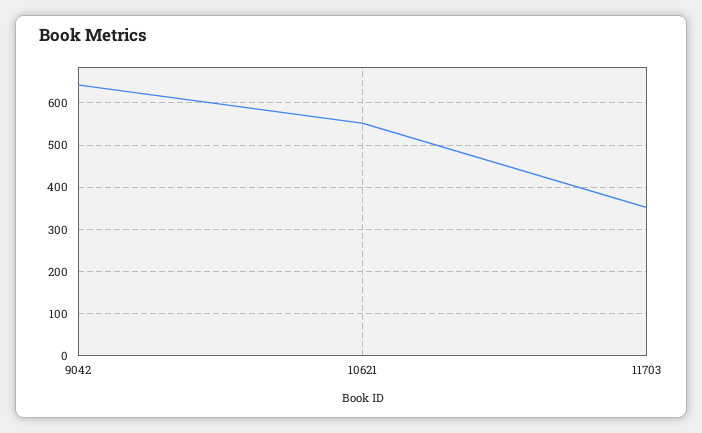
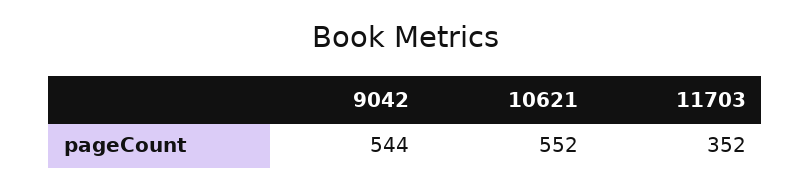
9042: 640 -> 544

